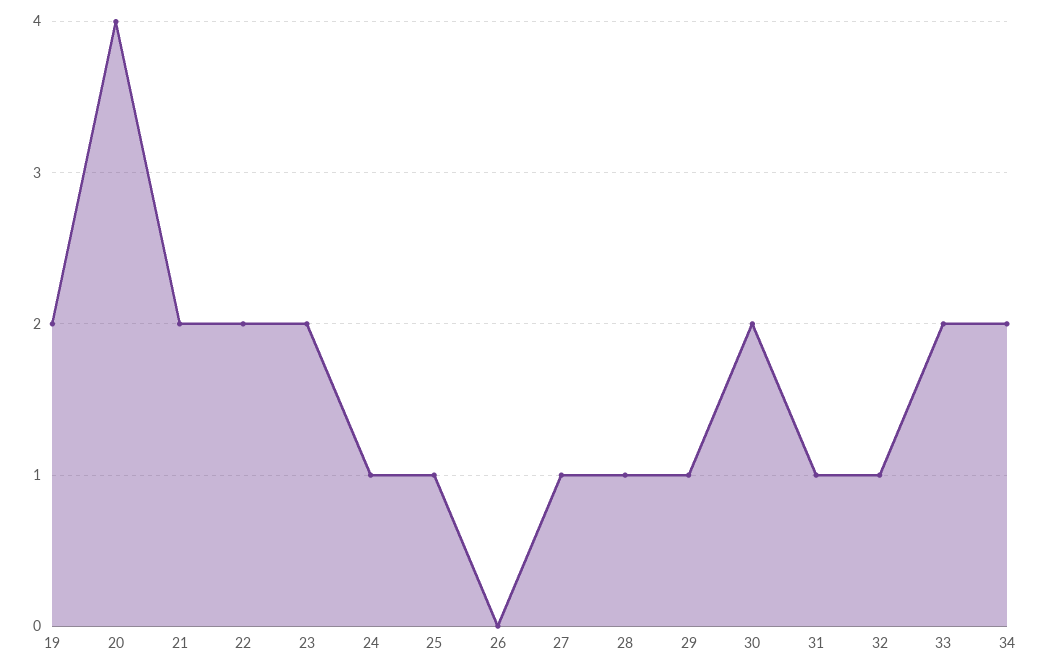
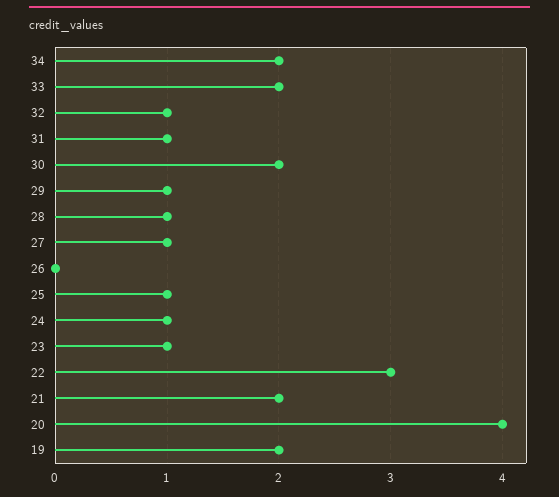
22: 2 -> 3
23: 2 -> 1

